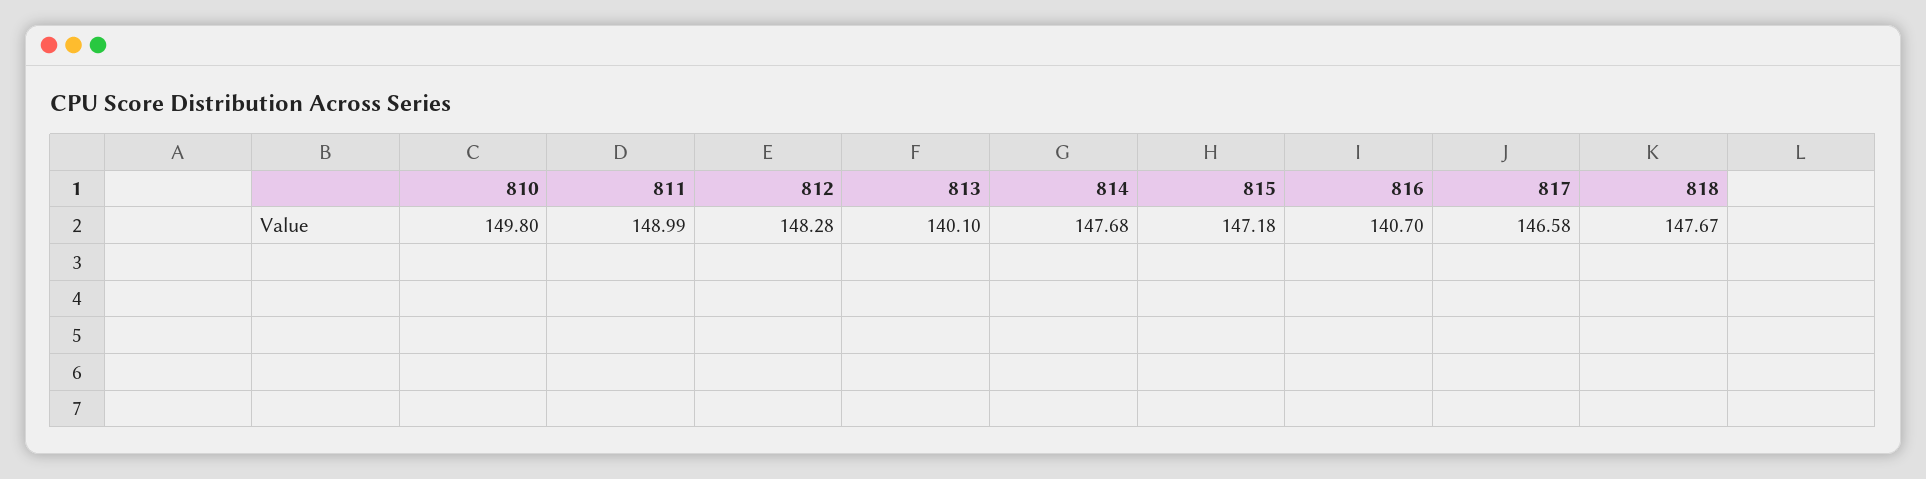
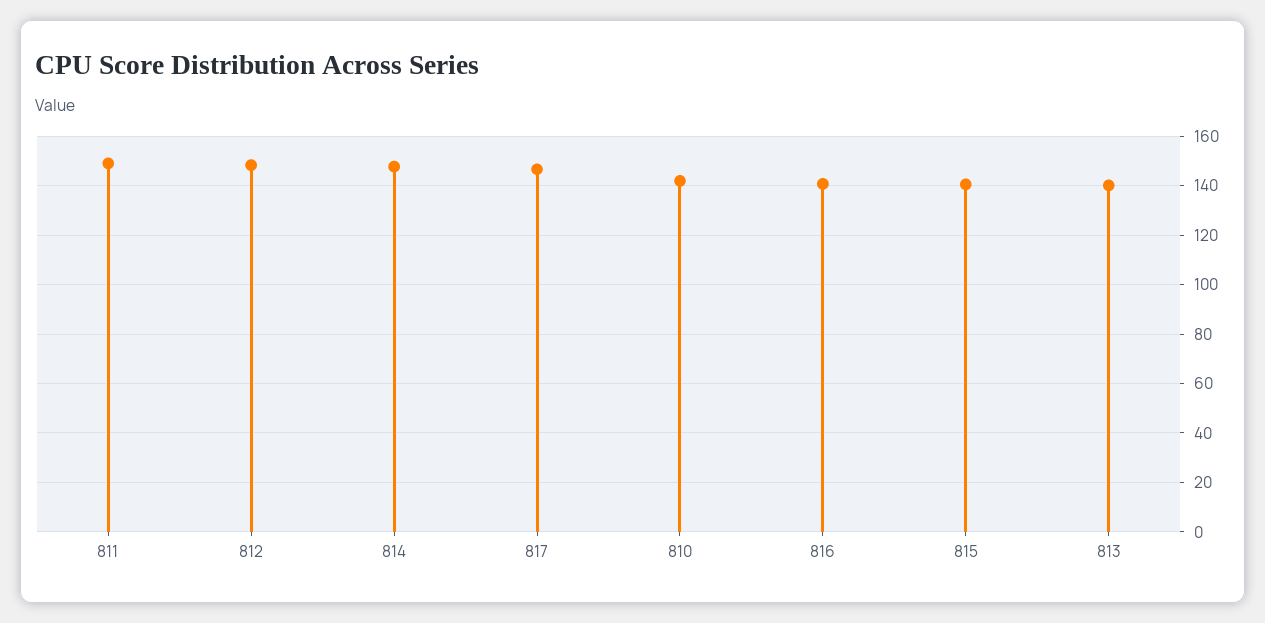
810: 149.8 -> 142.5
815: 147.18 -> 140
818: 147.67 -> none

